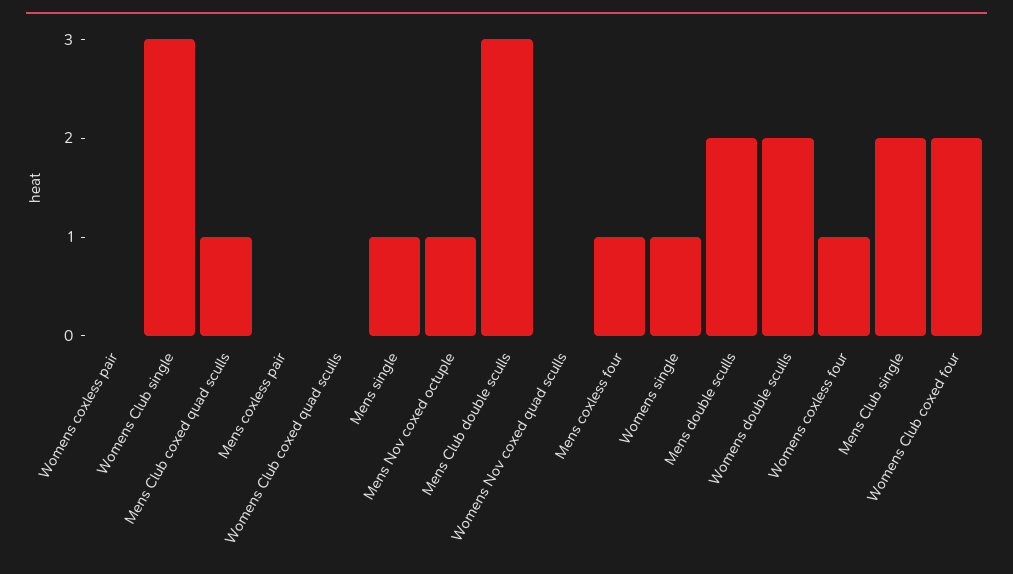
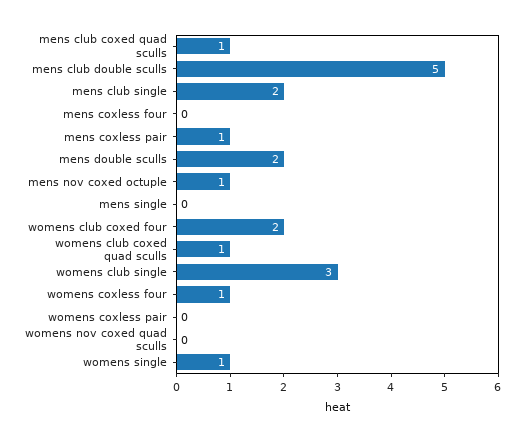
Mens coxless pair: 0 -> 1
Womens Club coxed quad sculls: 0 -> 1
Mens single: 1 -> 0
Mens Club double sculls: 3 -> 5
Mens coxless four: 1 -> 0
Womens double sculls: 2 -> none

